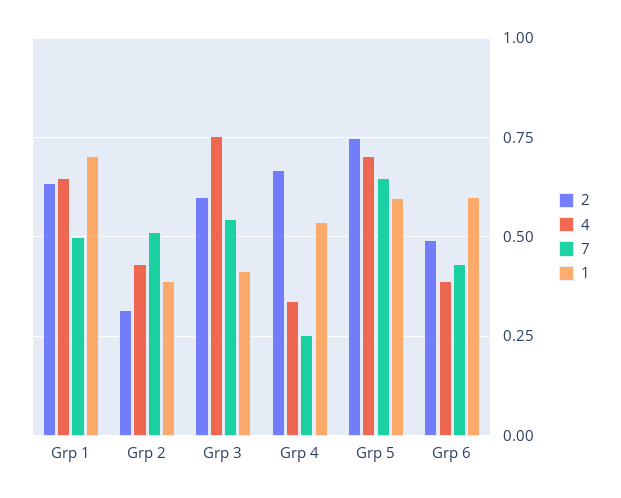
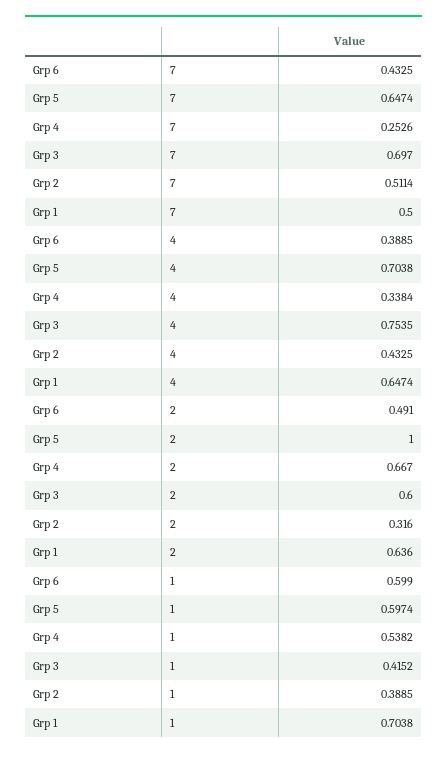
7, Grp 3: 0.55 -> 0.697
2, Grp 5: 0.75 -> 1

